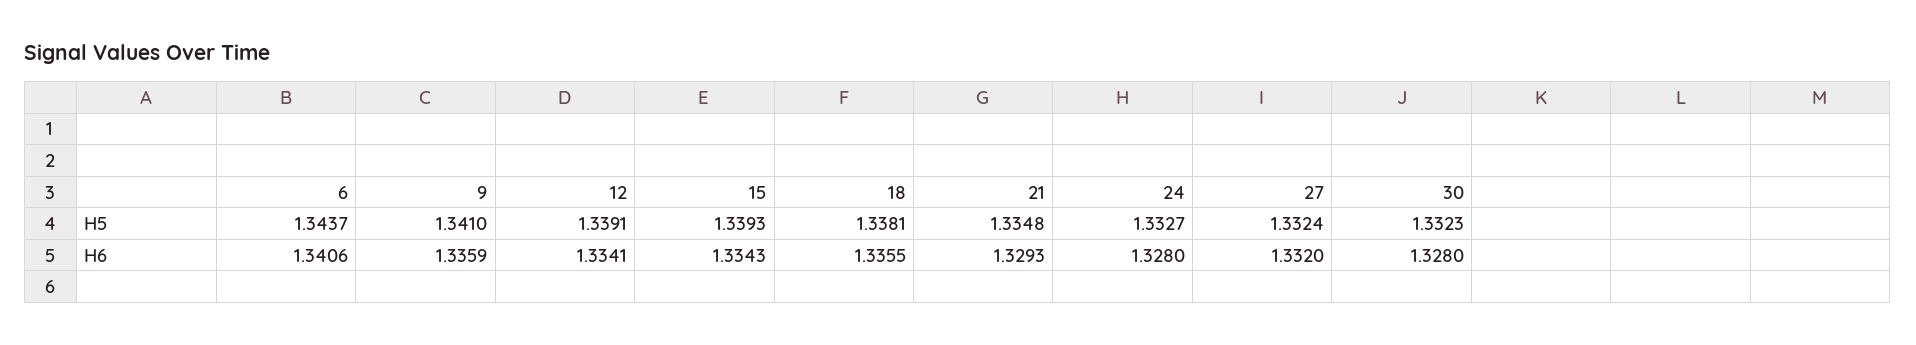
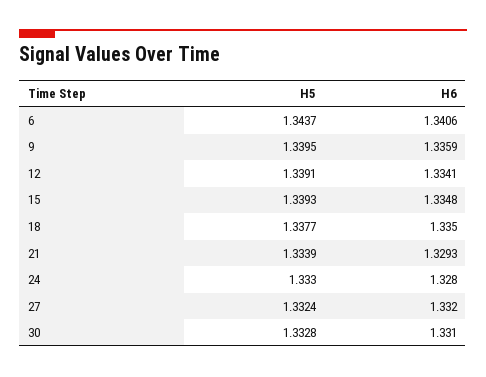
9, H5: 1.341 -> 1.3395
18, H5: 1.3381 -> 1.3377
21, H5: 1.3348 -> 1.3339
24, H5: 1.3327 -> 1.333
30, H5: 1.3323 -> 1.3328
15, H6: 1.3343 -> 1.3348
18, H6: 1.3355 -> 1.335
30, H6: 1.328 -> 1.331

